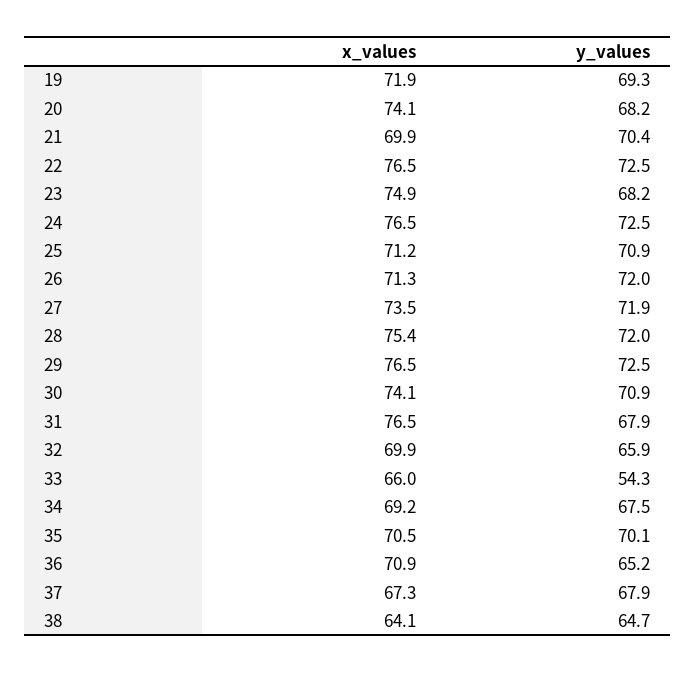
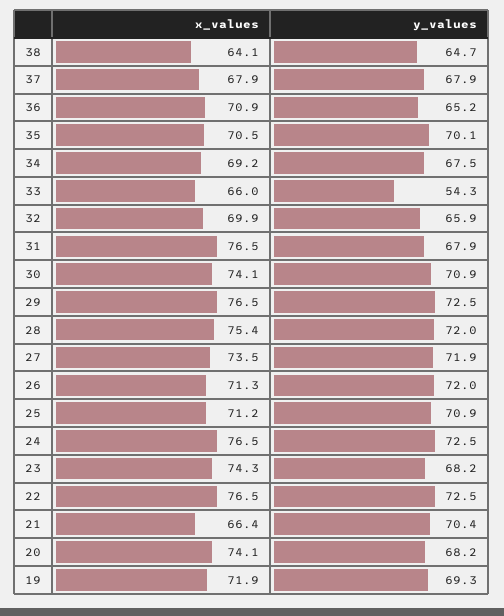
x_values, 21: 69.9 -> 66.4
x_values, 23: 74.9 -> 74.3
x_values, 37: 67.3 -> 67.9

